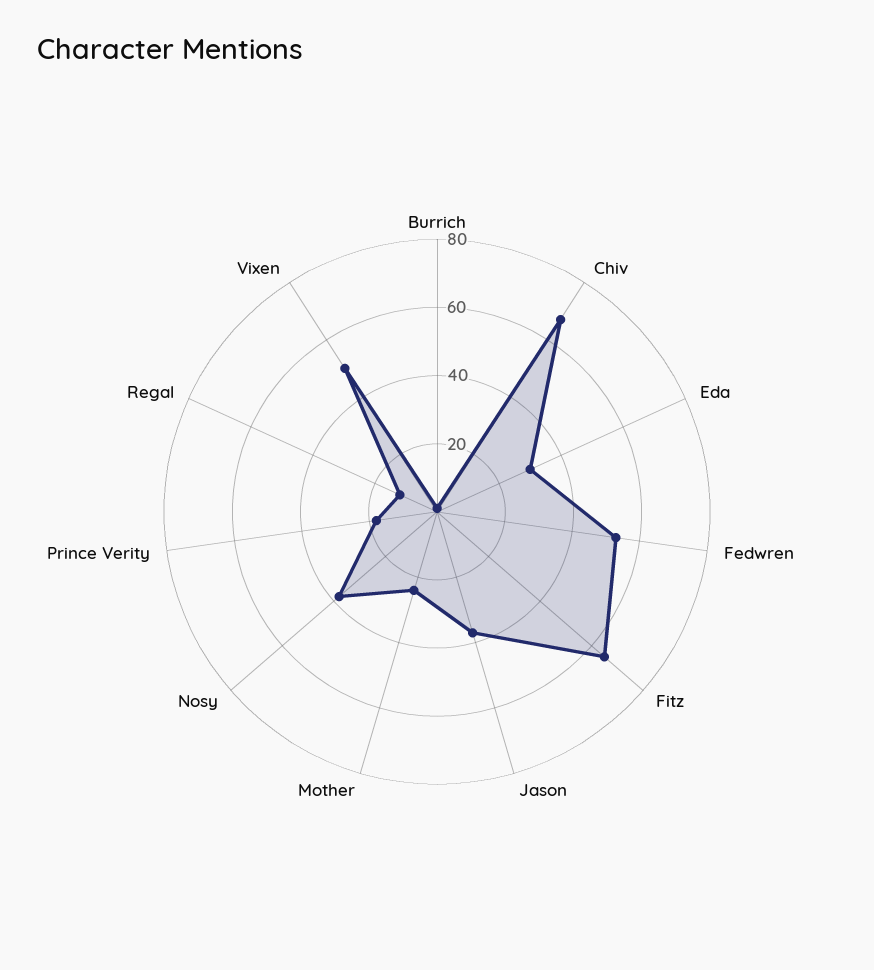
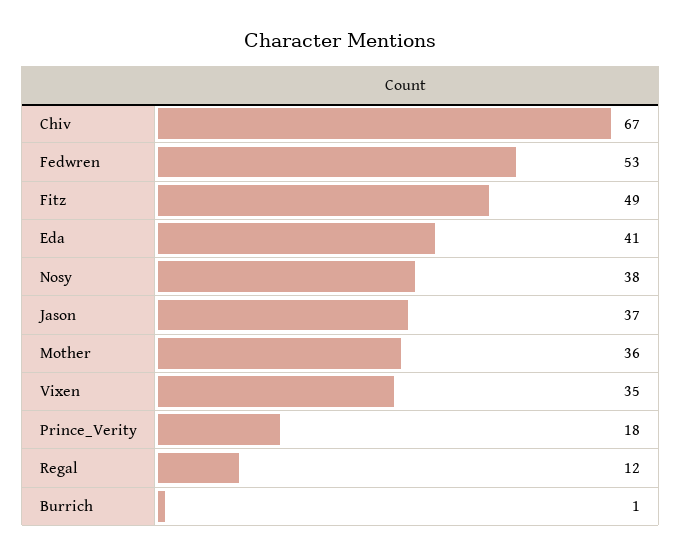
Eda: 30 -> 41
Fitz: 65 -> 49
Mother: 25 -> 36
Vixen: 50 -> 35

